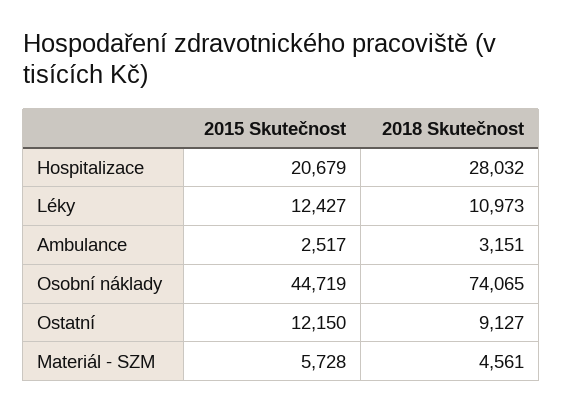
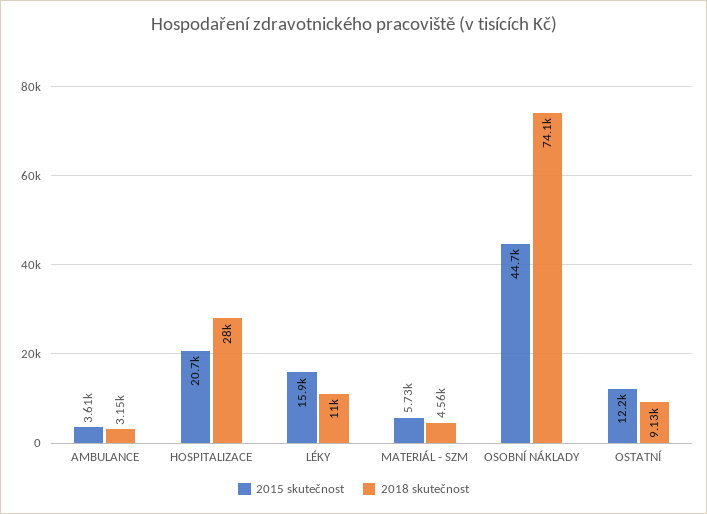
2015 Skutečnost, Léky: 12427 -> 15900
2015 Skutečnost, Ambulance: 2517 -> 3610

